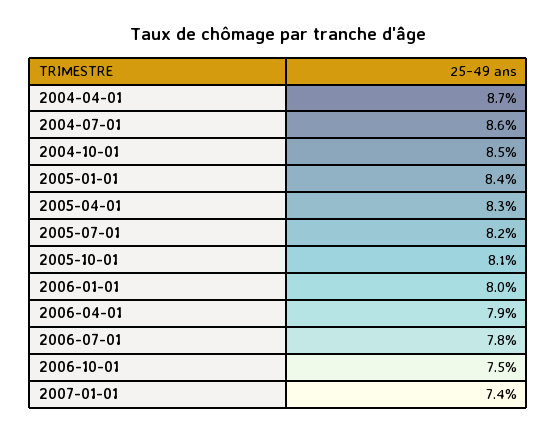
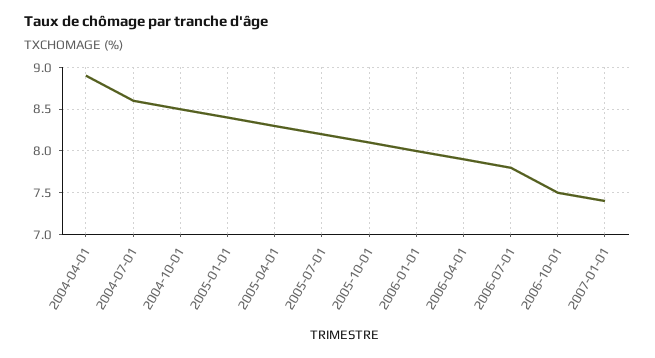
2004-04-01: 8.7 -> 8.9

